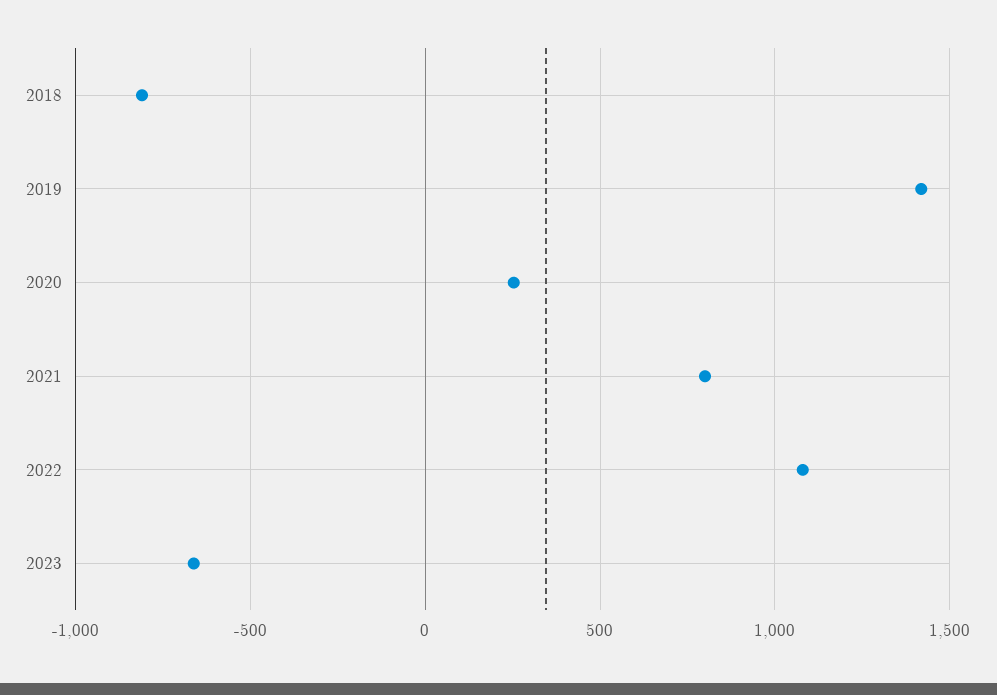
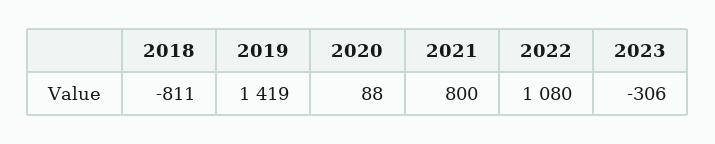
2020: 250 -> 88
2023: -650 -> -306

